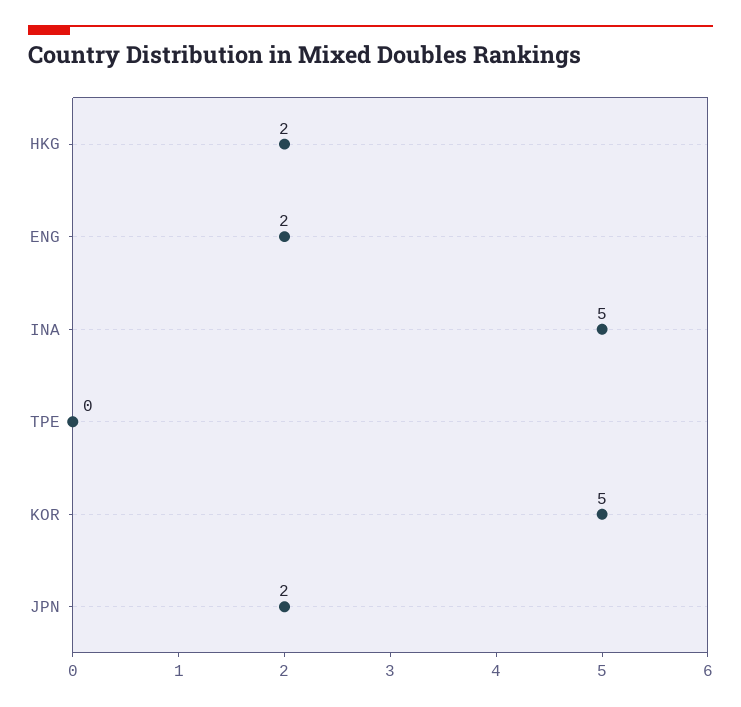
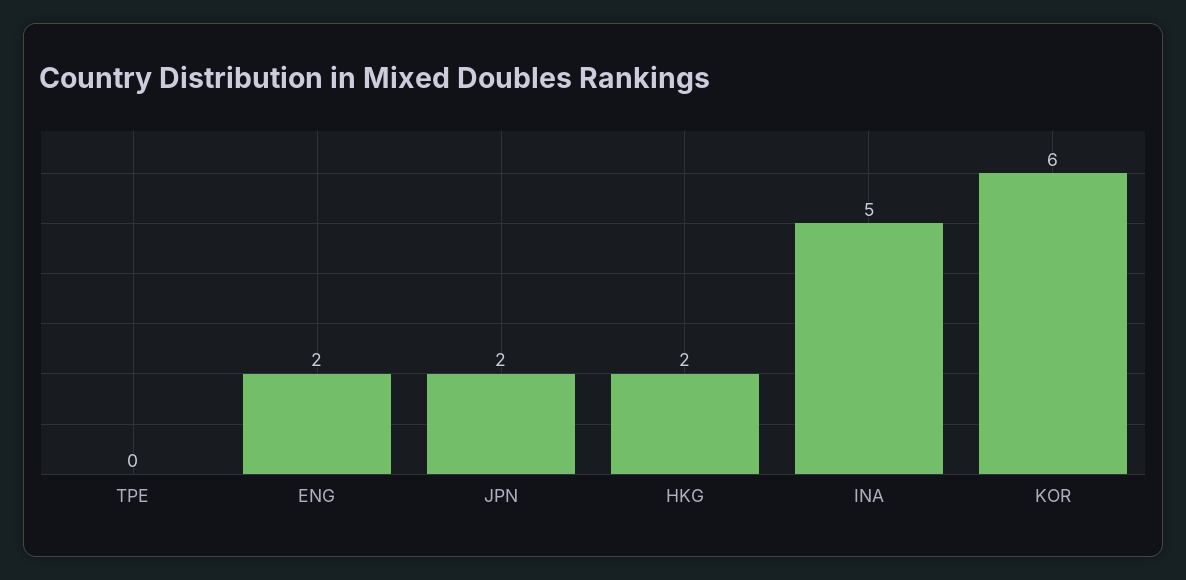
KOR: 5 -> 6

